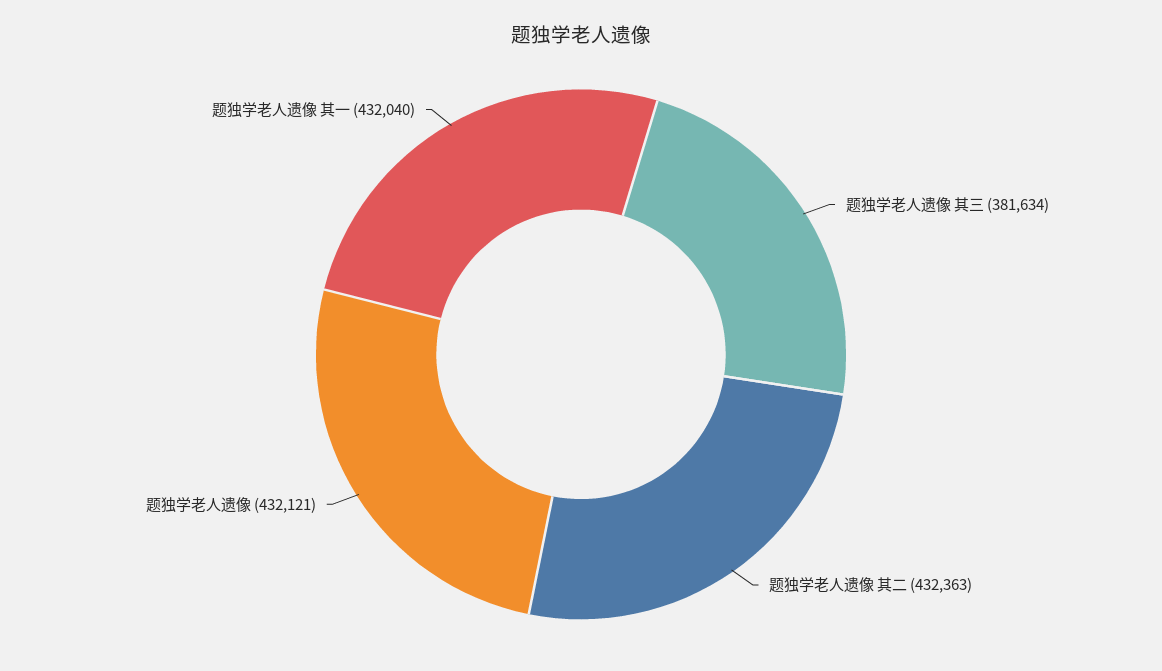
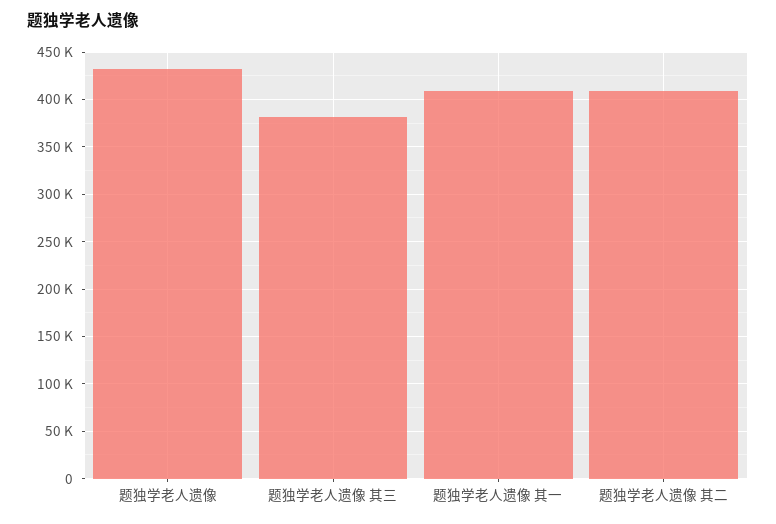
题独学老人遗像 其二: 432363 -> 410000
题独学老人遗像 其一: 432040 -> 410000

